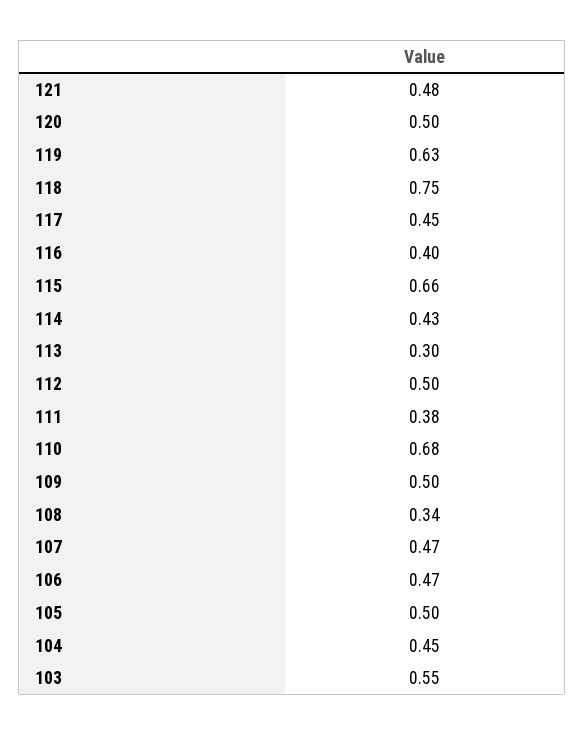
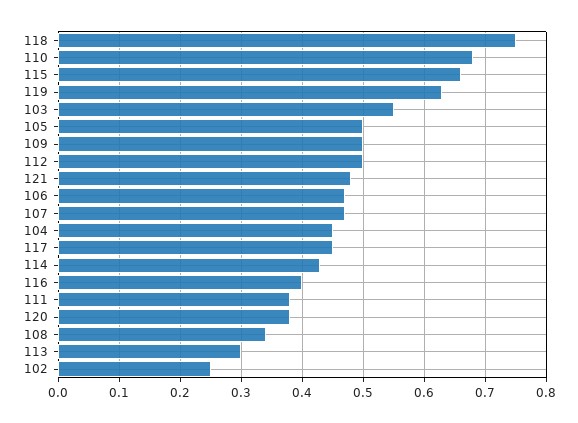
120: 0.5 -> 0.38
102: none -> 0.25

